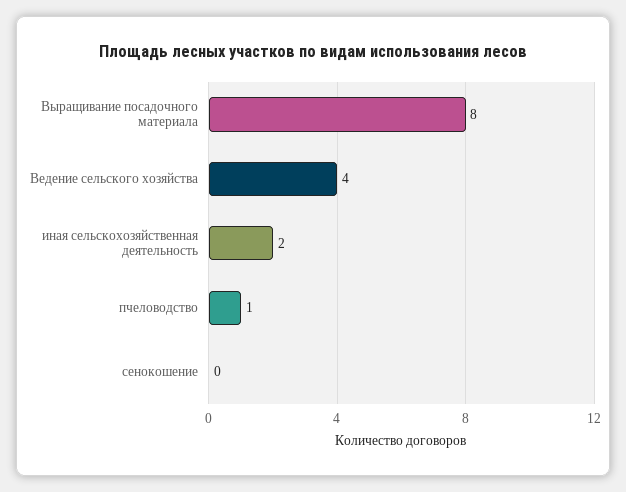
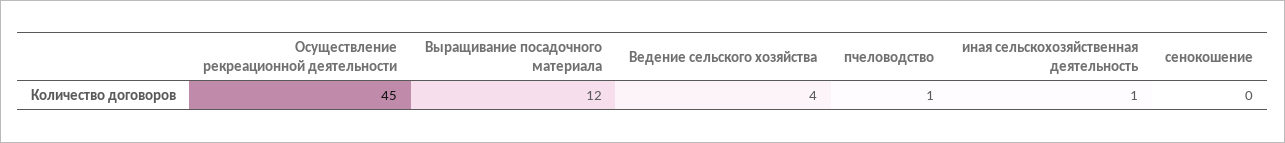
Выращивание посадочного материала: 8 -> 12
иная сельскохозяйственная деятельность: 2 -> 1
Осуществление рекреационной деятельности: none -> 45

